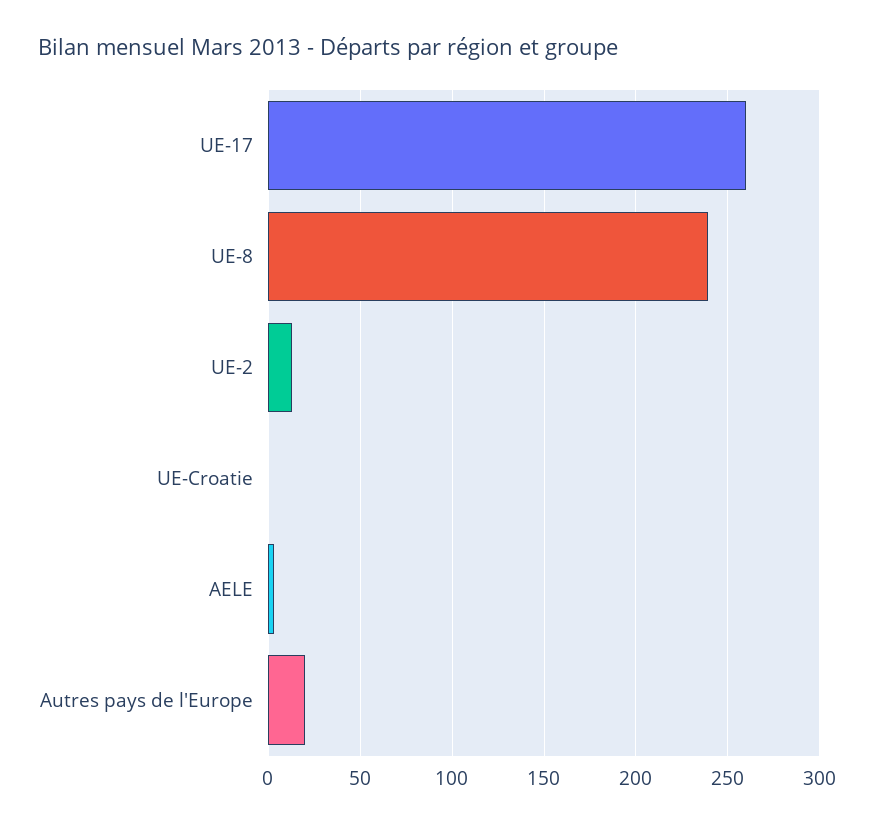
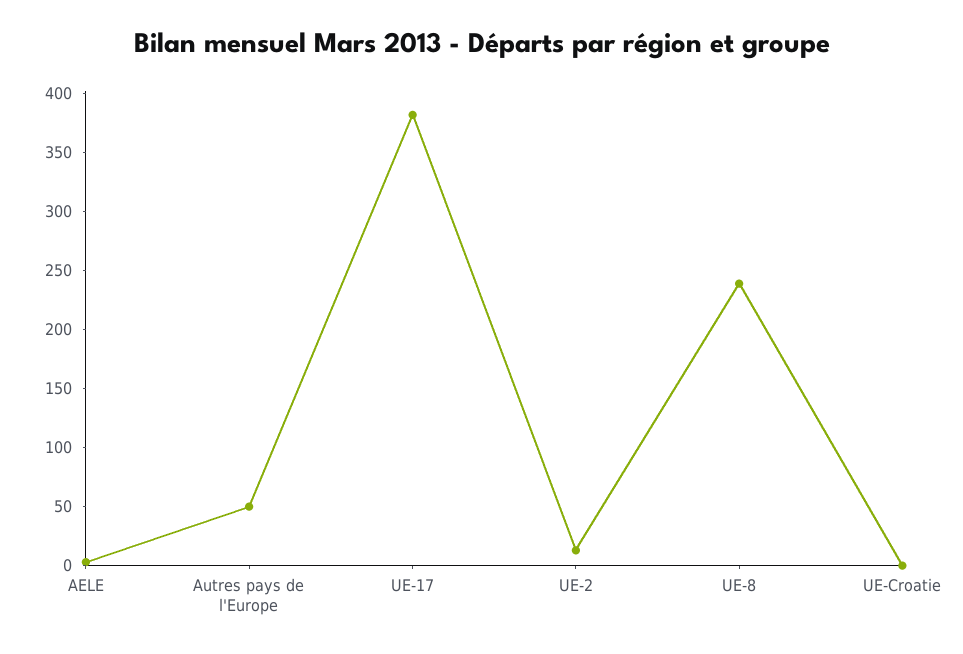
UE-17: 260 -> 380
Autres pays de l'Europe: 20 -> 50

